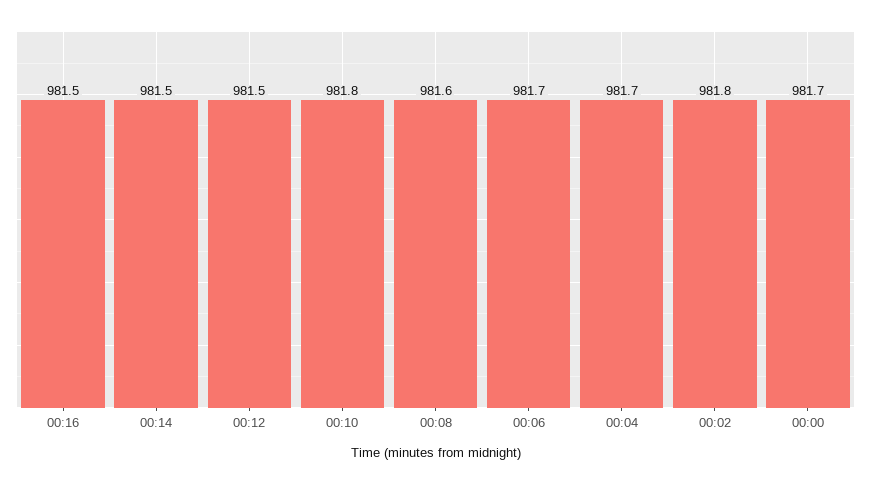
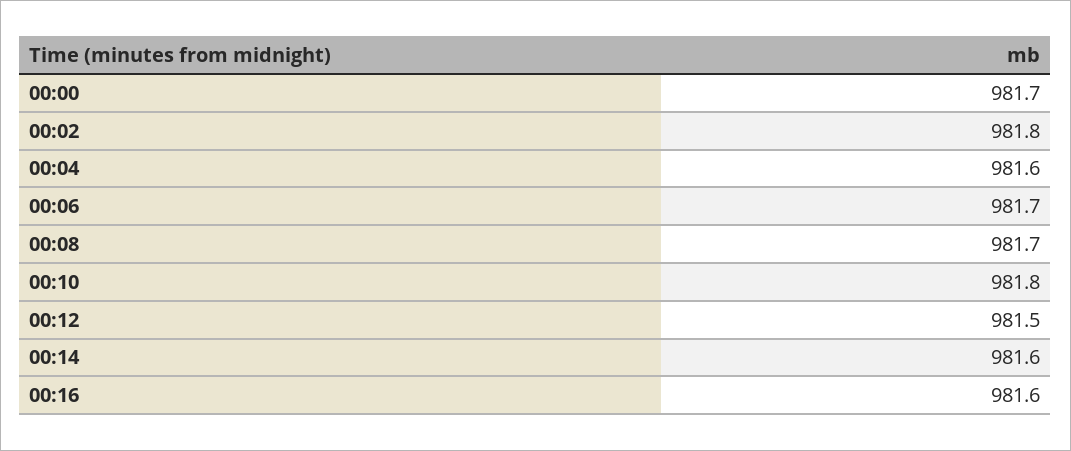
00:16: 981.5 -> 981.6
00:14: 981.5 -> 981.6
00:08: 981.6 -> 981.7
00:04: 981.7 -> 981.6

